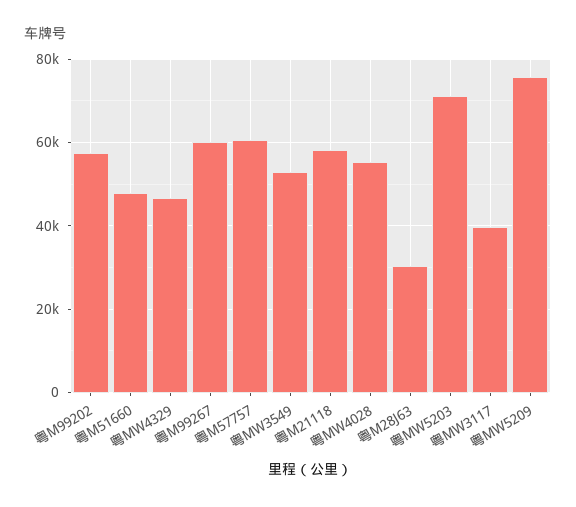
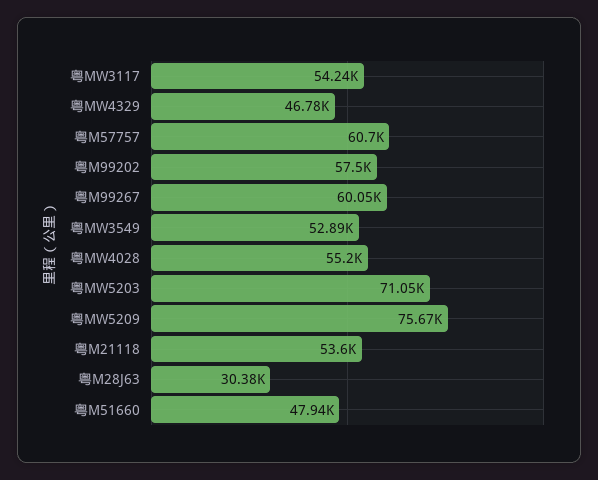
粤M21118: 58000 -> 53600
粤MW3117: 40000 -> 54240

